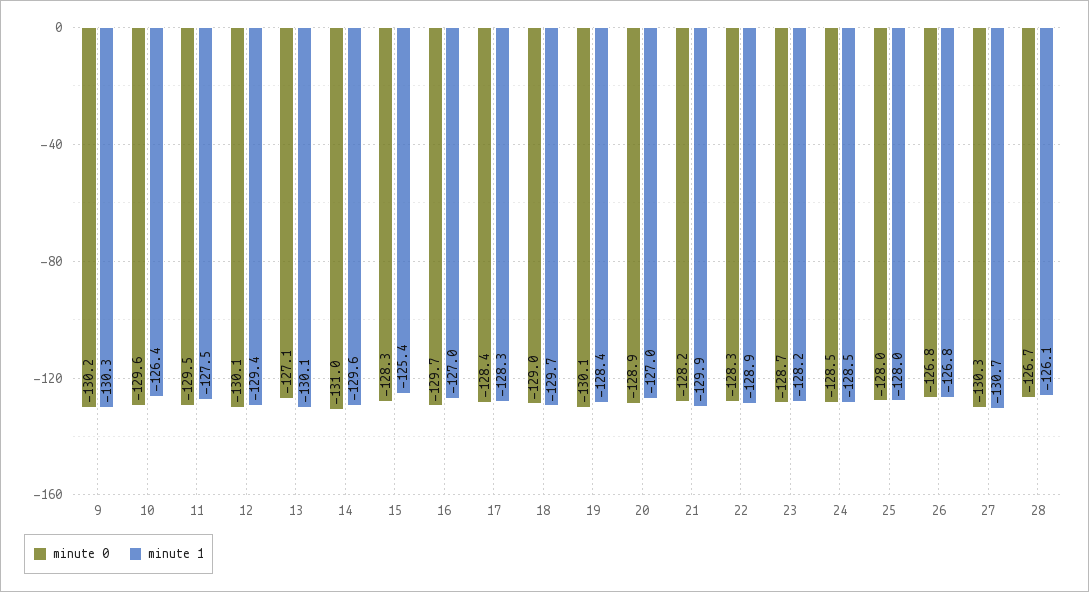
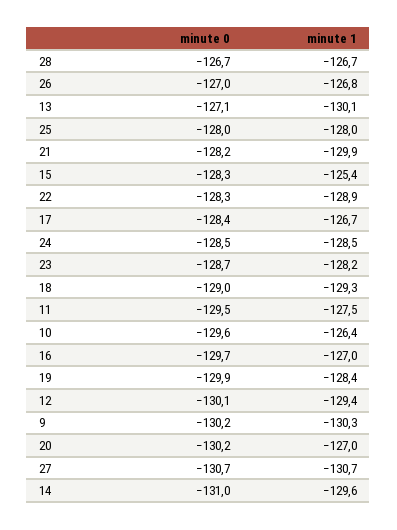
minute 1, 17: -128.3 -> -126.7
minute 1, 18: -129.7 -> -129.3
minute 0, 19: -130.1 -> -129.9
minute 0, 20: -128.9 -> -130.2
minute 0, 26: -126.8 -> -127
minute 0, 27: -130.3 -> -130.7
minute 1, 28: -126.1 -> -126.7

